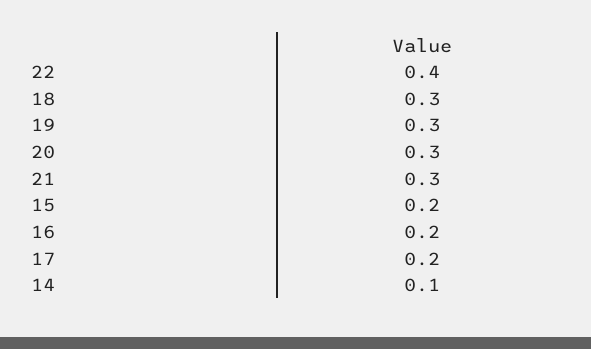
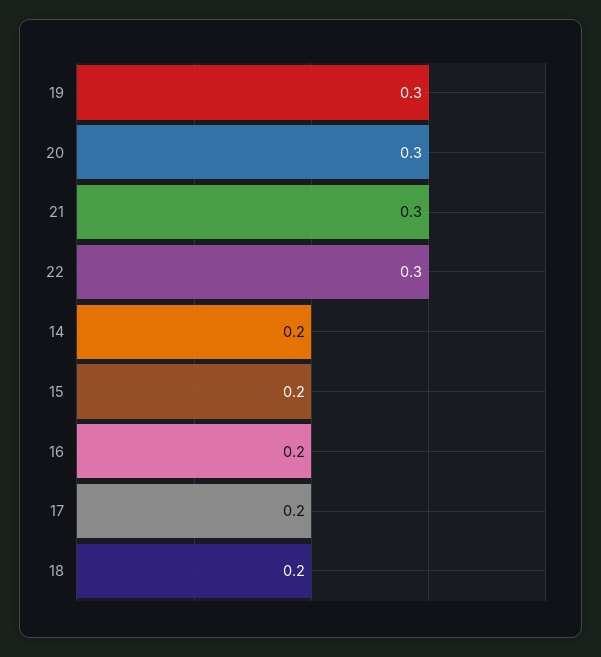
22: 0.4 -> 0.3
18: 0.3 -> 0.2
14: 0.1 -> 0.2

